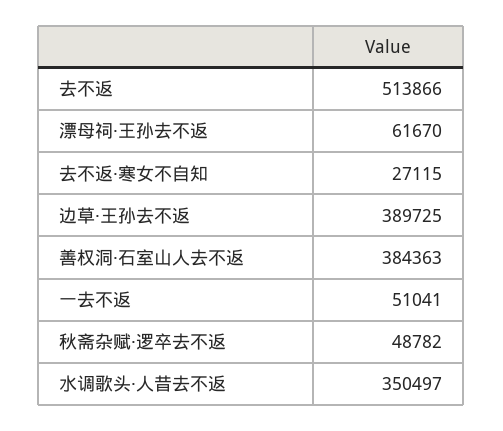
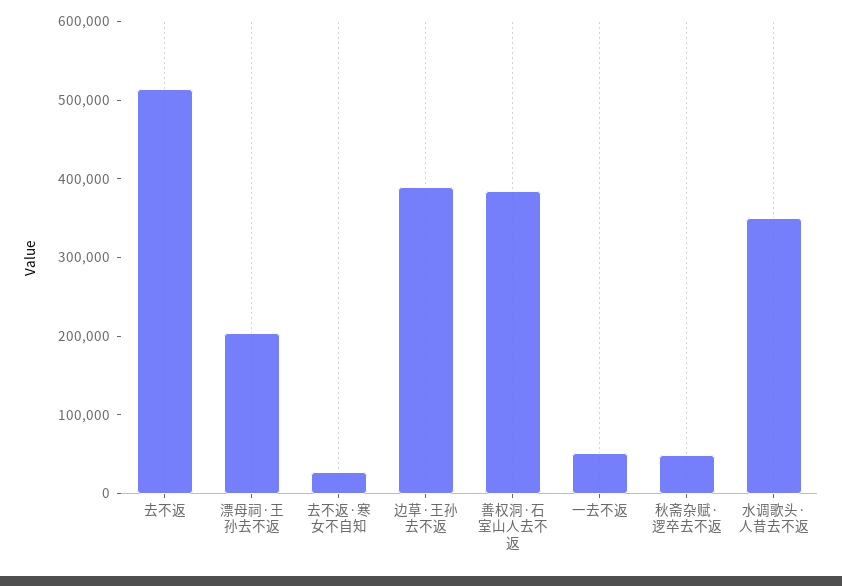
漂母祠·王孙去不返: 61670 -> 200000

